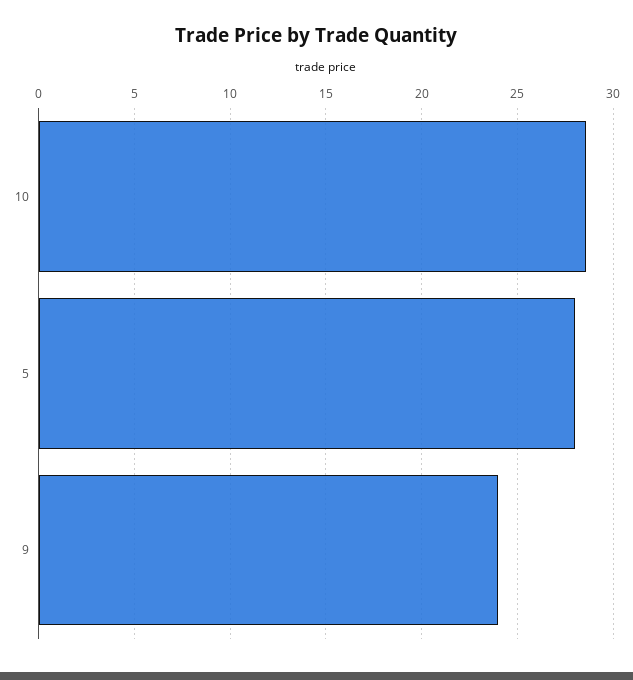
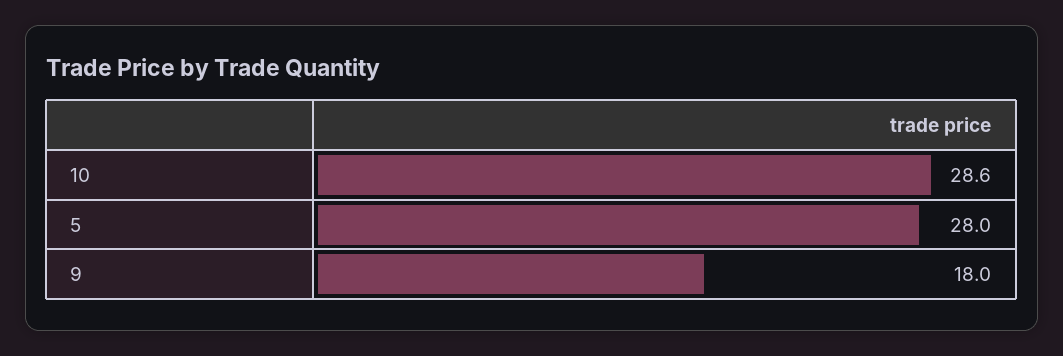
9: 24 -> 18

